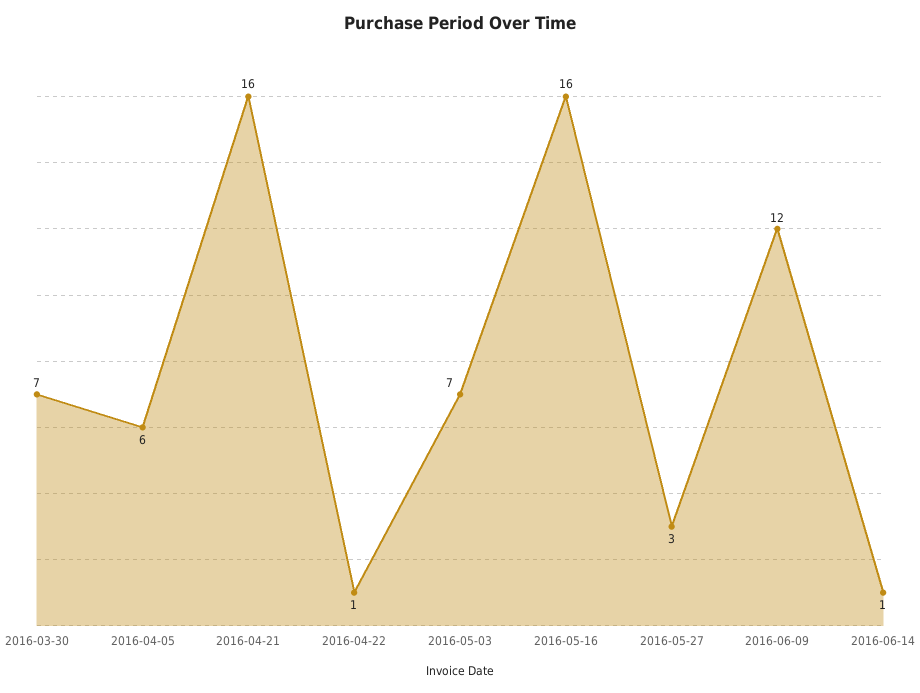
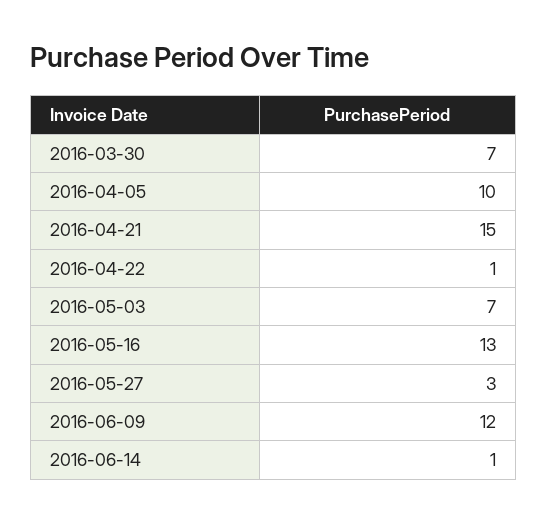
2016-04-05: 6 -> 10
2016-04-21: 16 -> 15
2016-05-16: 16 -> 13

